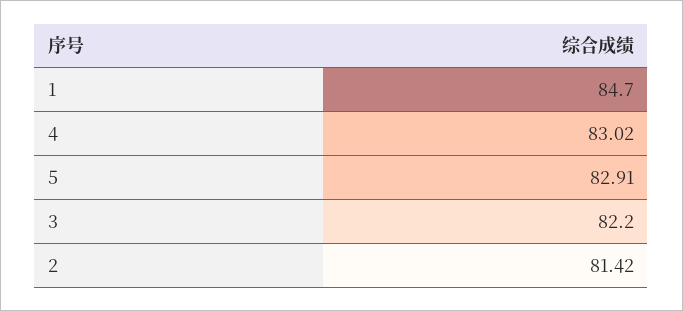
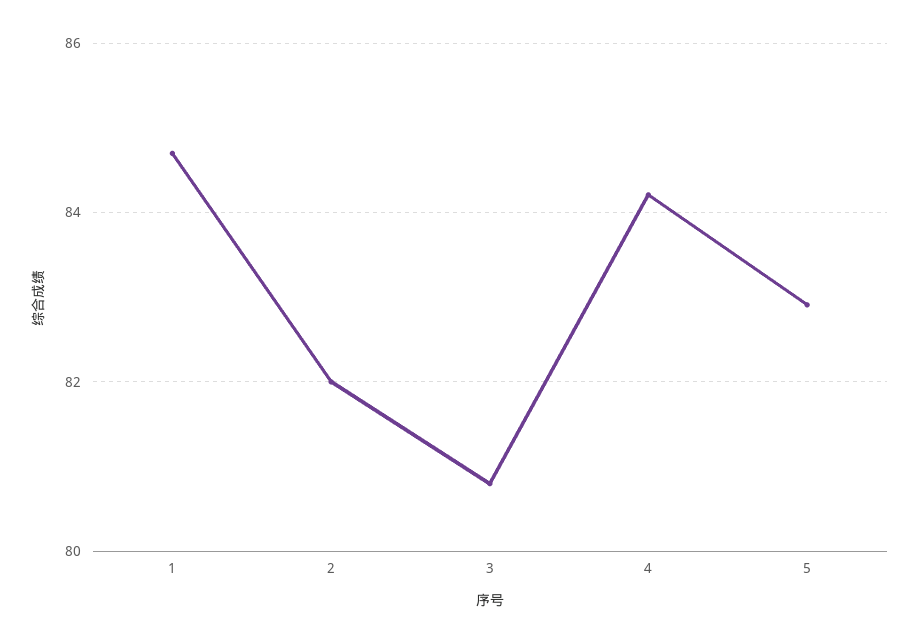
4: 83.02 -> 84.2
3: 82.2 -> 80.8
2: 81.42 -> 82

